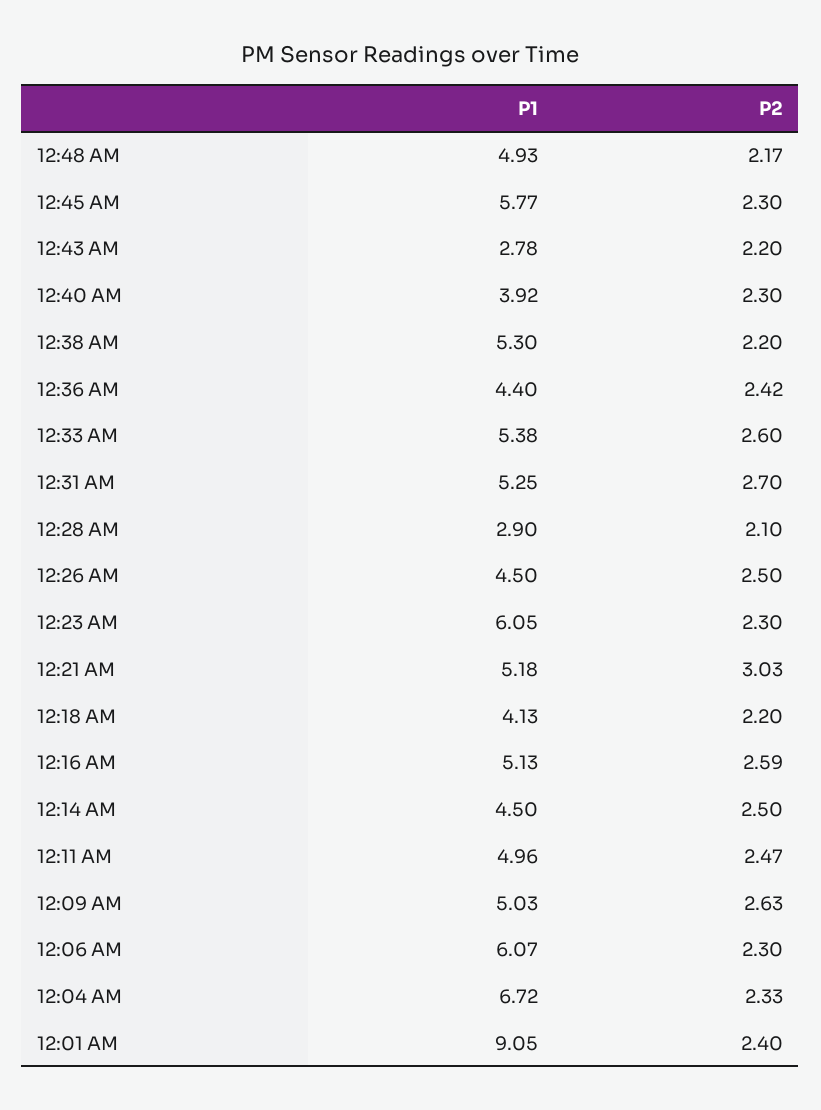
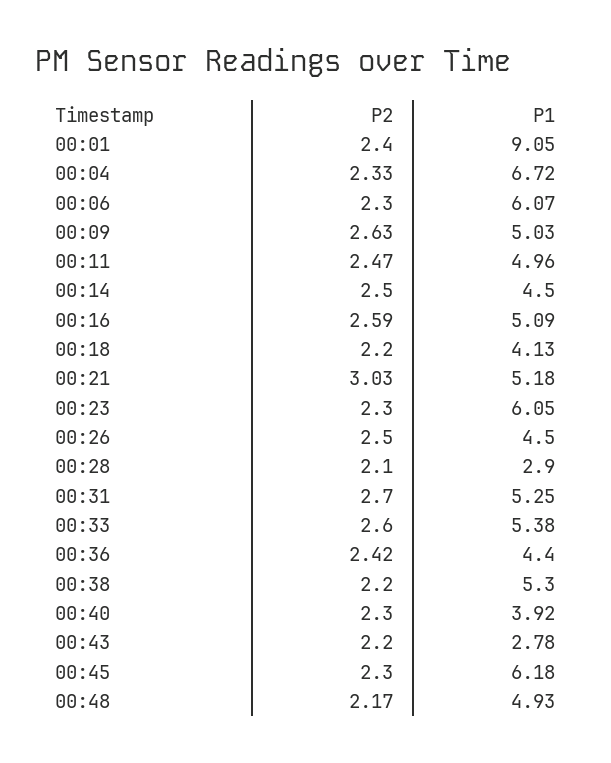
P1, 12:45 AM: 5.77 -> 6.18
P1, 12:16 AM: 5.13 -> 5.09

